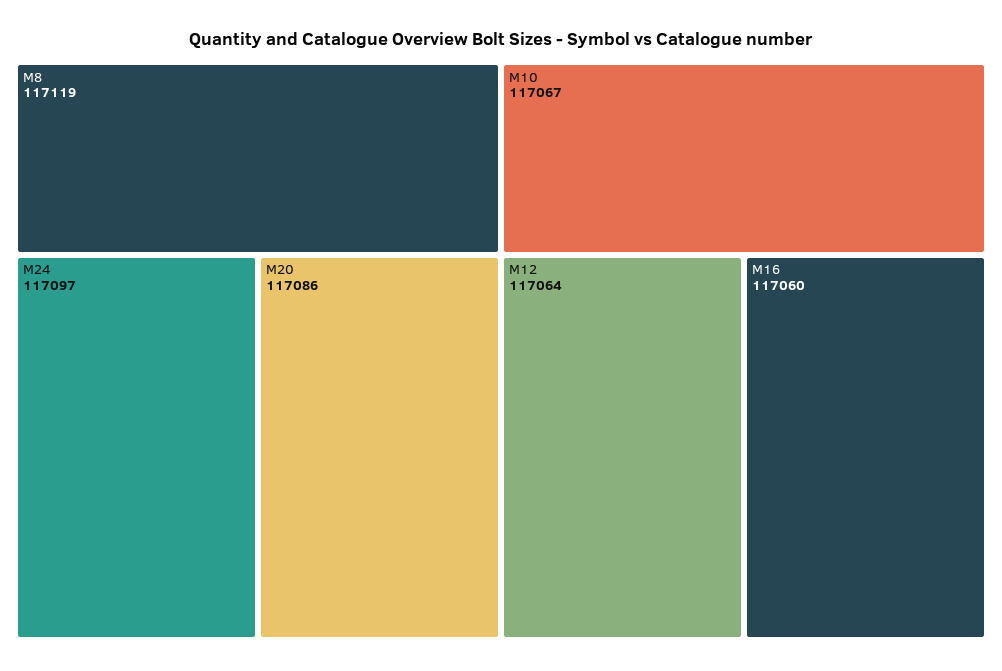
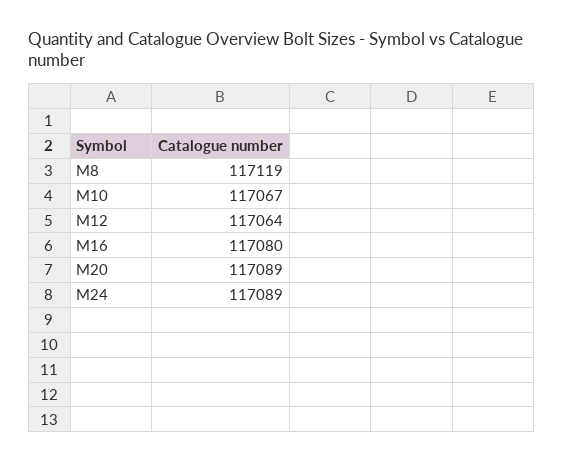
M24: 117097 -> 117089
M20: 117086 -> 117089
M16: 117060 -> 117080

